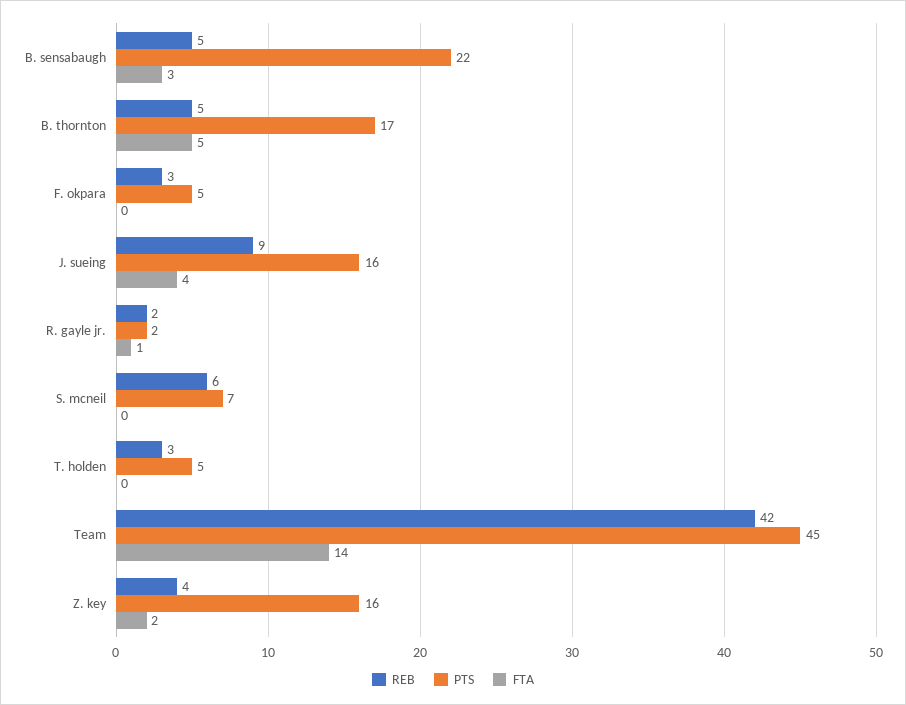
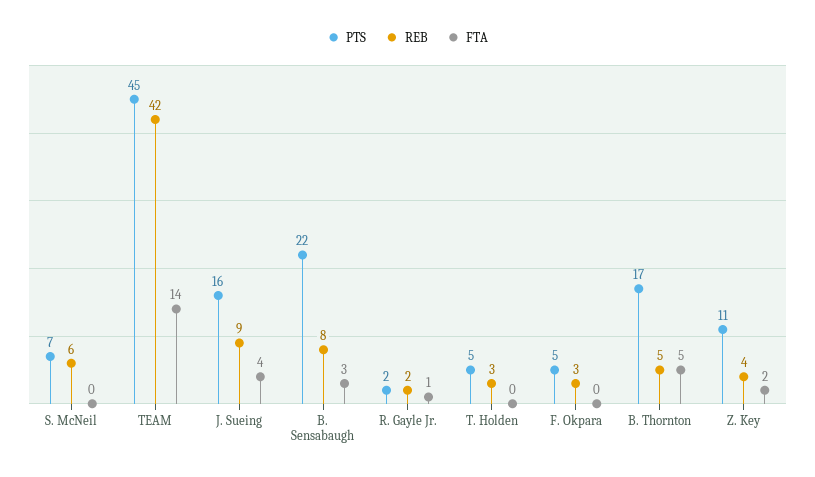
REB, B. sensabaugh: 5 -> 8
PTS, Z. key: 16 -> 11

